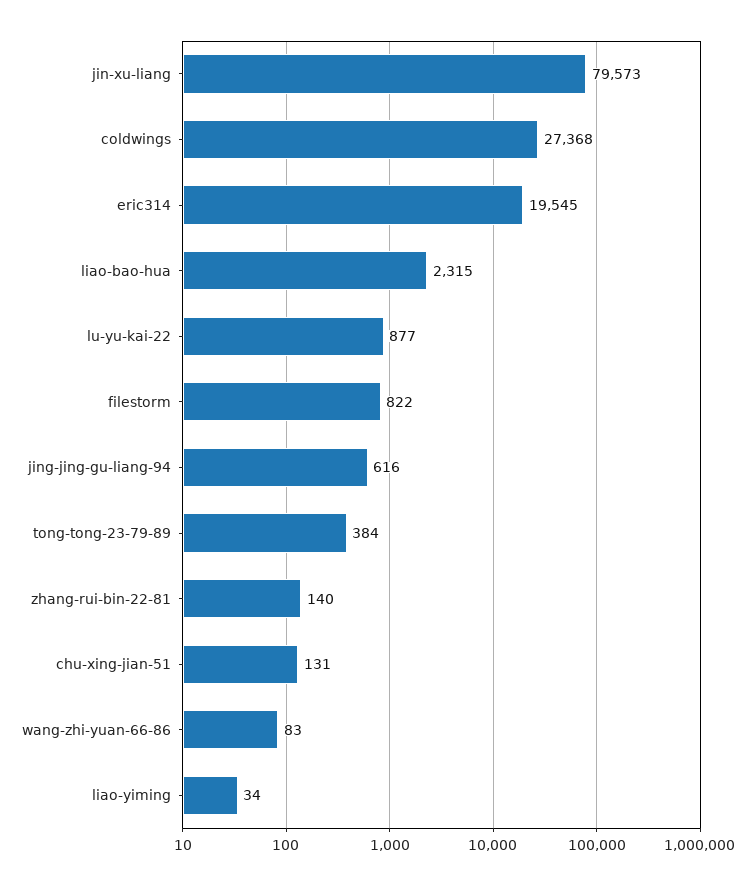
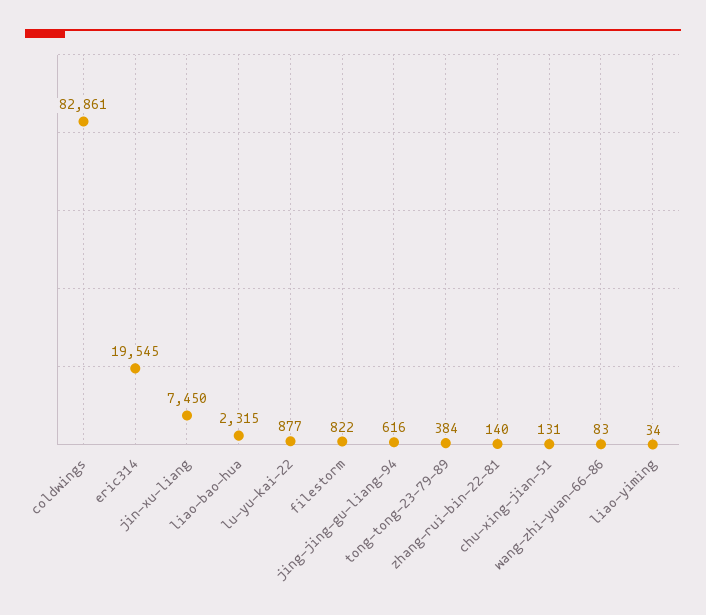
jin-xu-liang: 79573 -> 7450
coldwings: 27368 -> 82861

